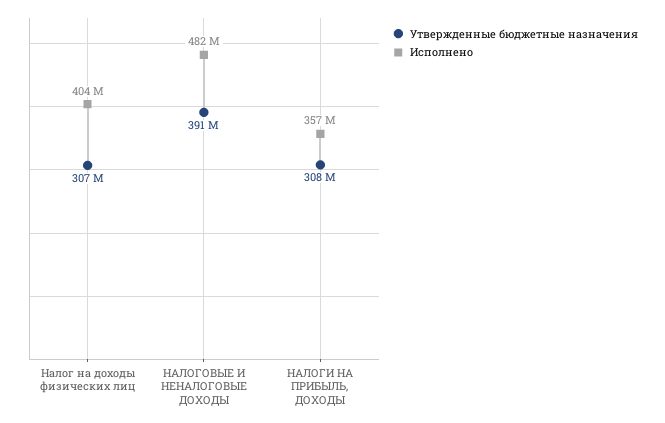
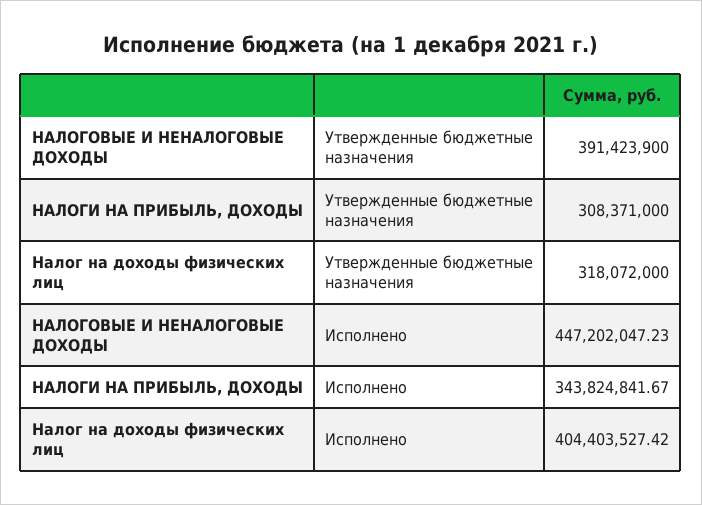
Утвержденные бюджетные назначения, Налог на доходы физических лиц: 307000000 -> 318072000
Исполнено, НАЛОГОВЫЕ И НЕНАЛОГОВЫЕ ДОХОДЫ: 482000000 -> 447202047.23
Исполнено, НАЛОГИ НА ПРИБЫЛЬ, ДОХОДЫ: 357000000 -> 343824841.67

